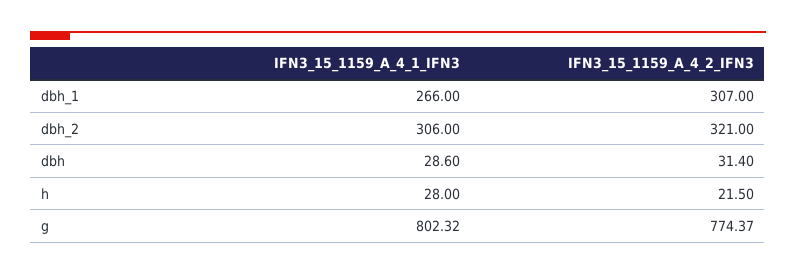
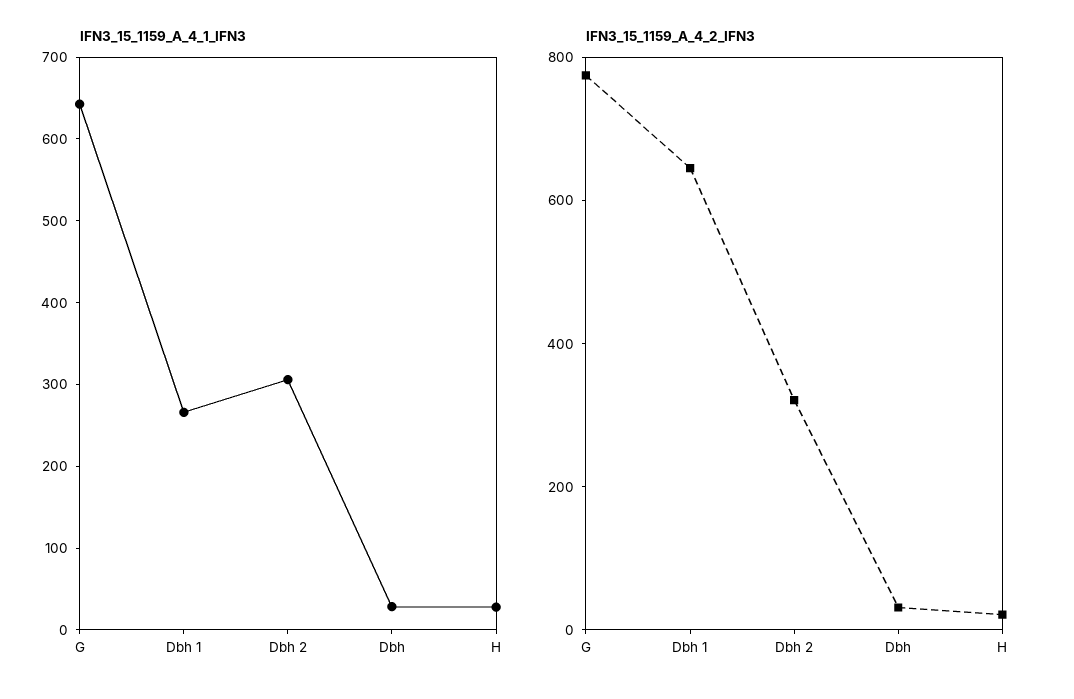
IFN3_15_1159_A_4_2_IFN3, dbh_1: 307 -> 650
IFN3_15_1159_A_4_1_IFN3, g: 802.32 -> 640

